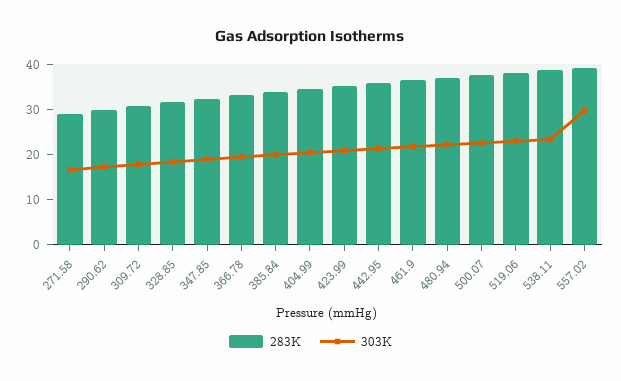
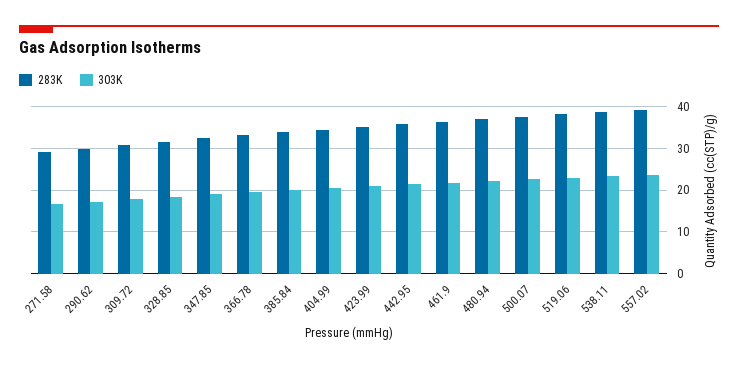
303K, 557.02: 30 -> 24

